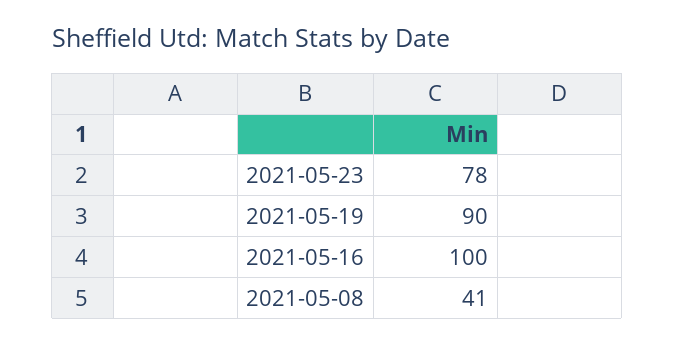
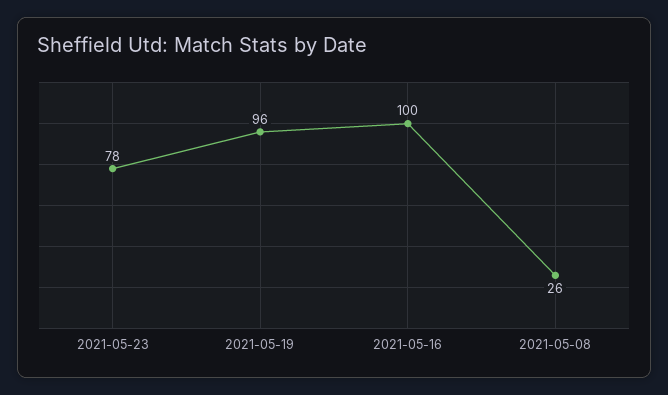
2021-05-19: 90 -> 96
2021-05-08: 41 -> 26

